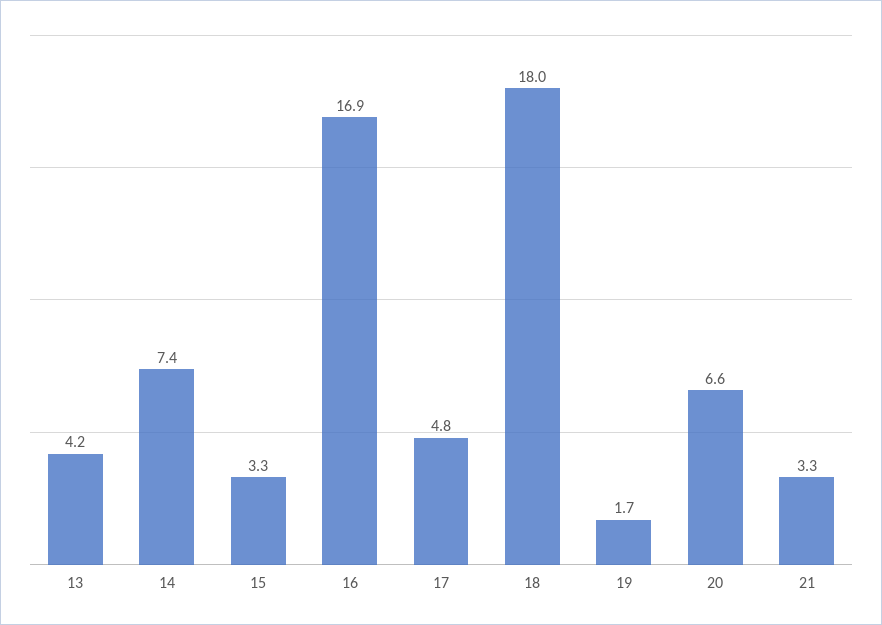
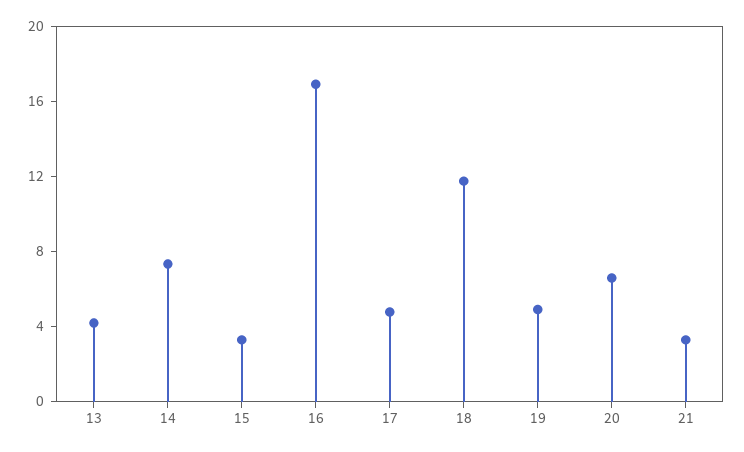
18: 18 -> 12
19: 1.7 -> 5

